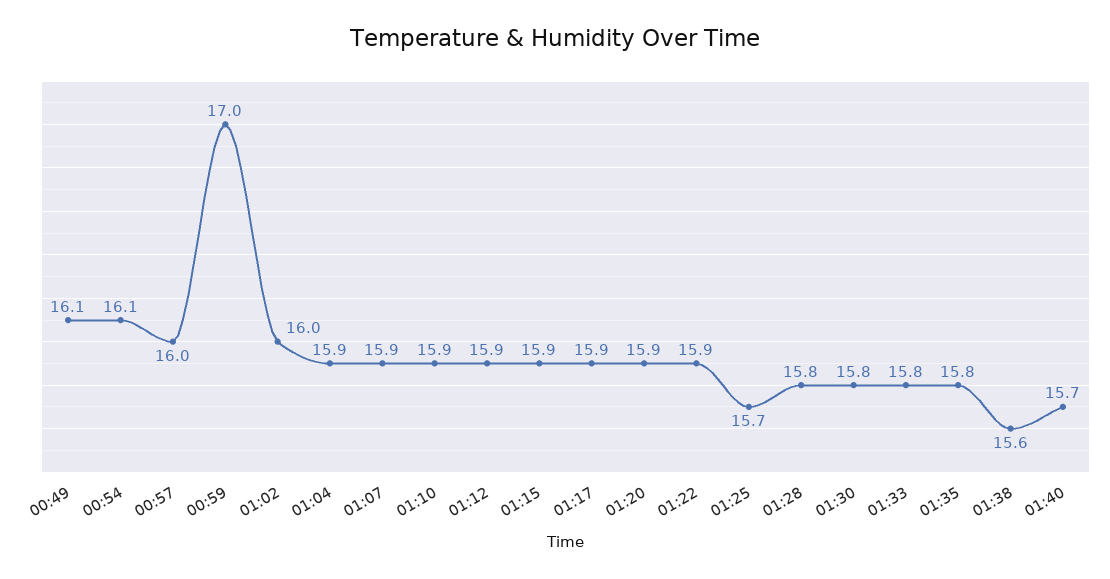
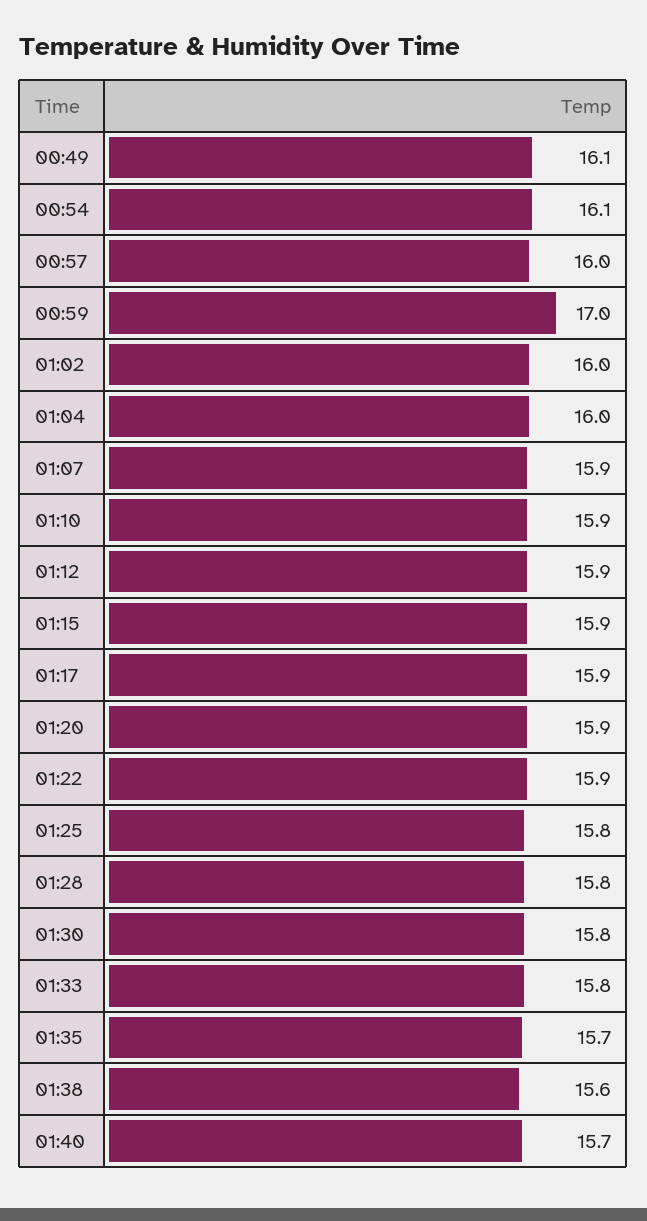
01:04: 15.9 -> 16
01:25: 15.7 -> 15.8
01:35: 15.8 -> 15.7

